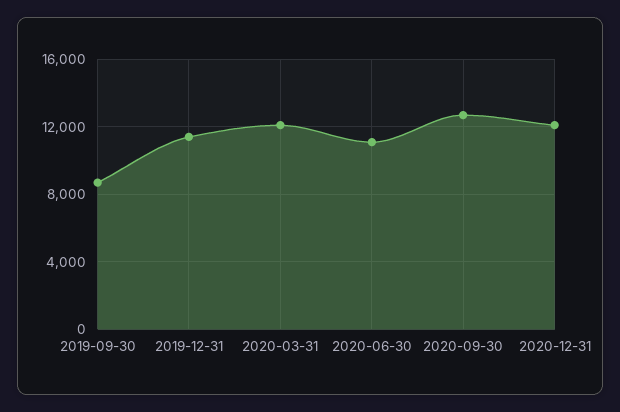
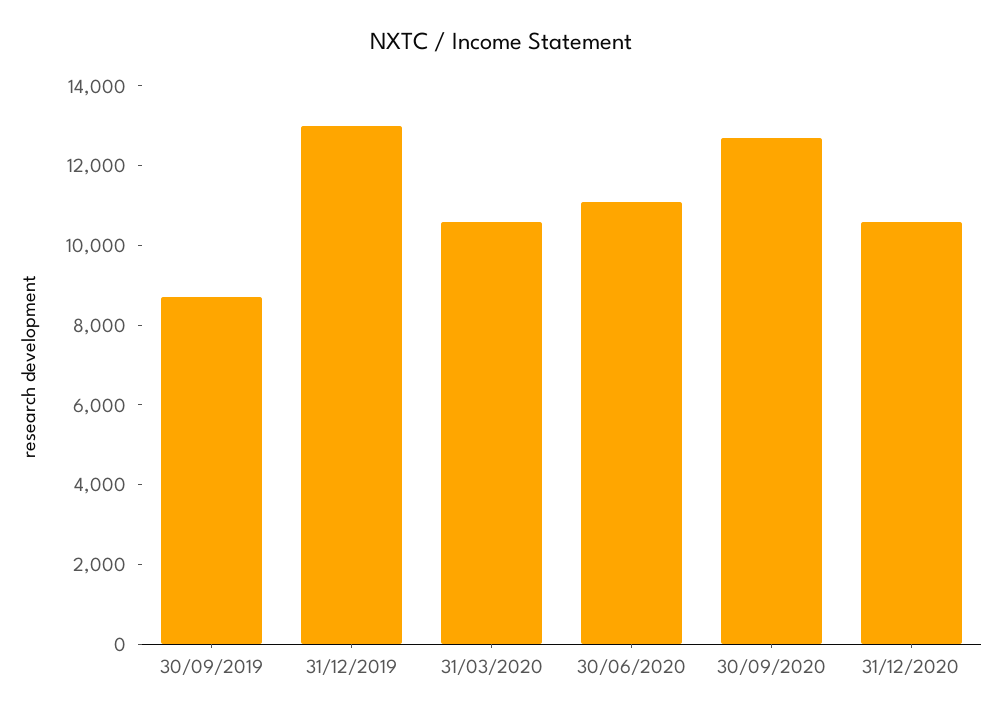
2019-12-31: 11500 -> 13000
2020-03-31: 12000 -> 10500
2020-12-31: 12000 -> 10500

